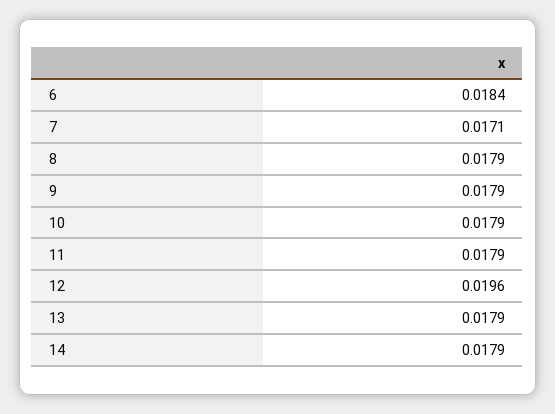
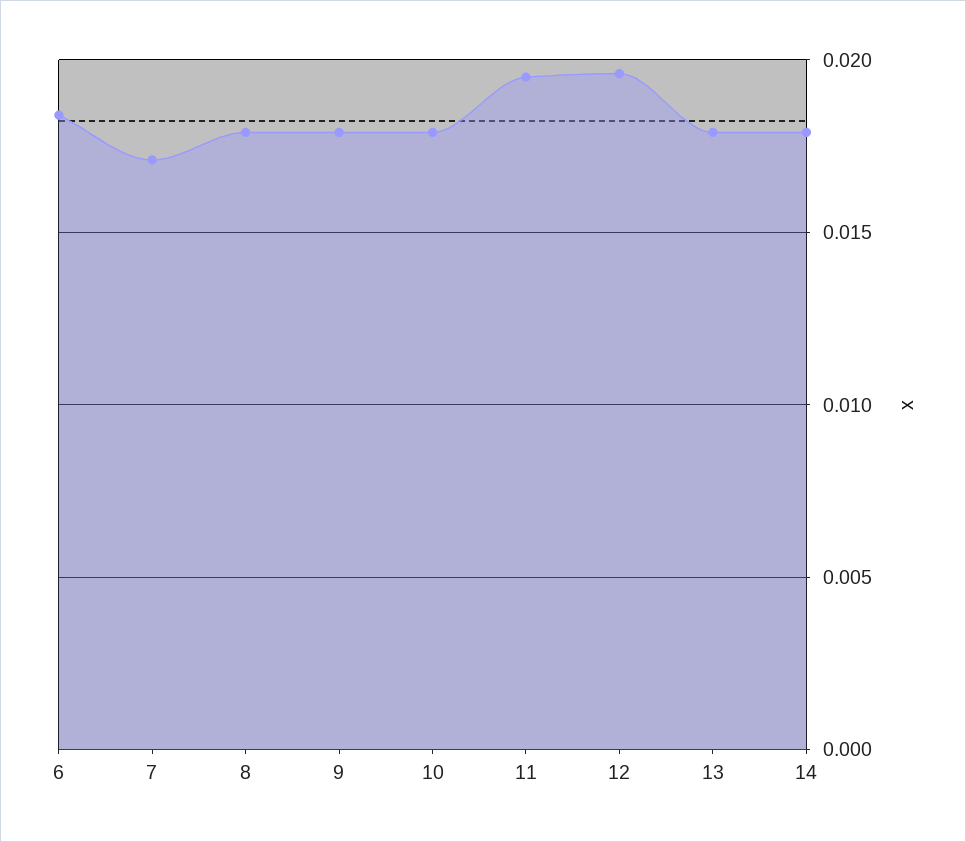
11: 0.0179 -> 0.0195

